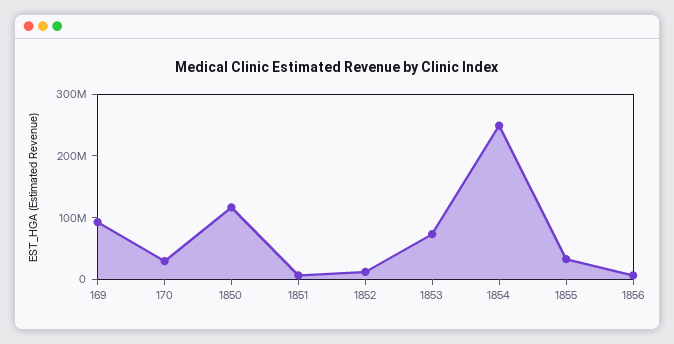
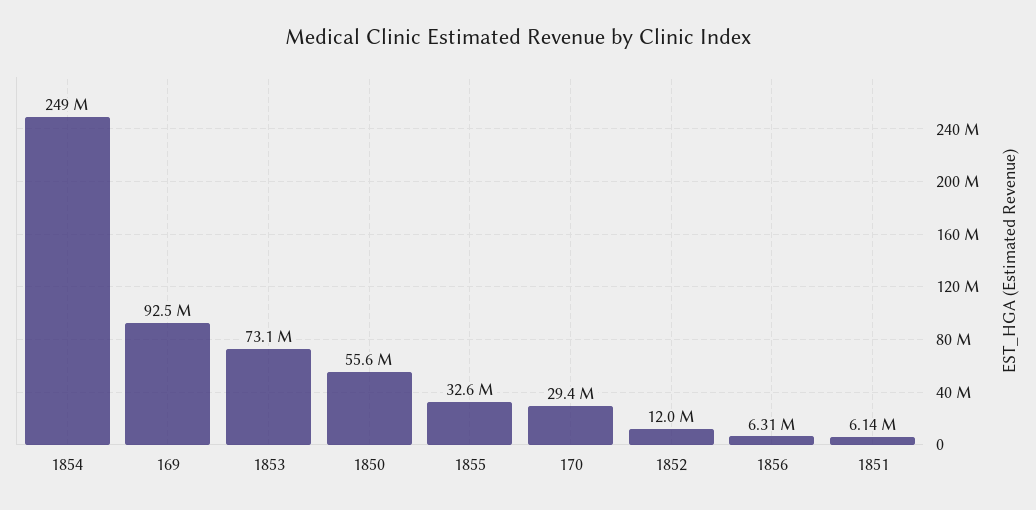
1850: 120000000 -> 55600000

